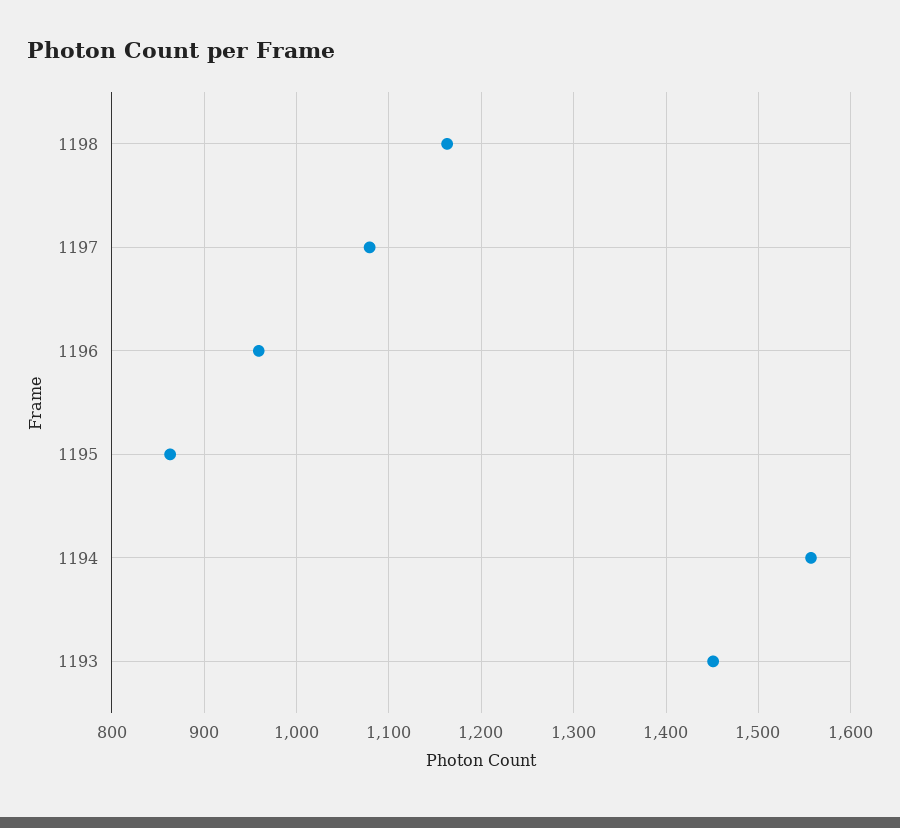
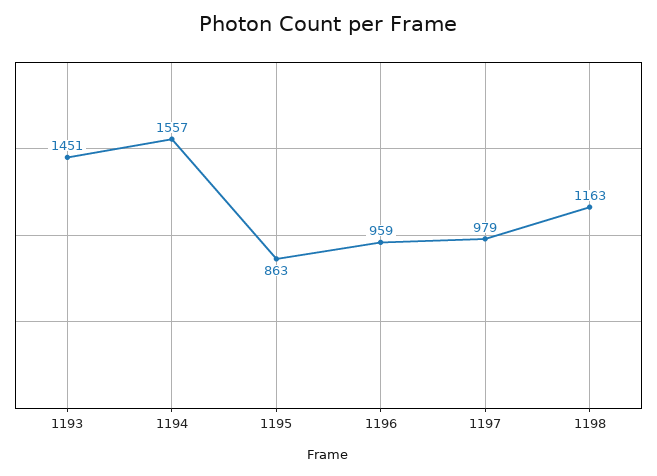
1197: 1080 -> 979

